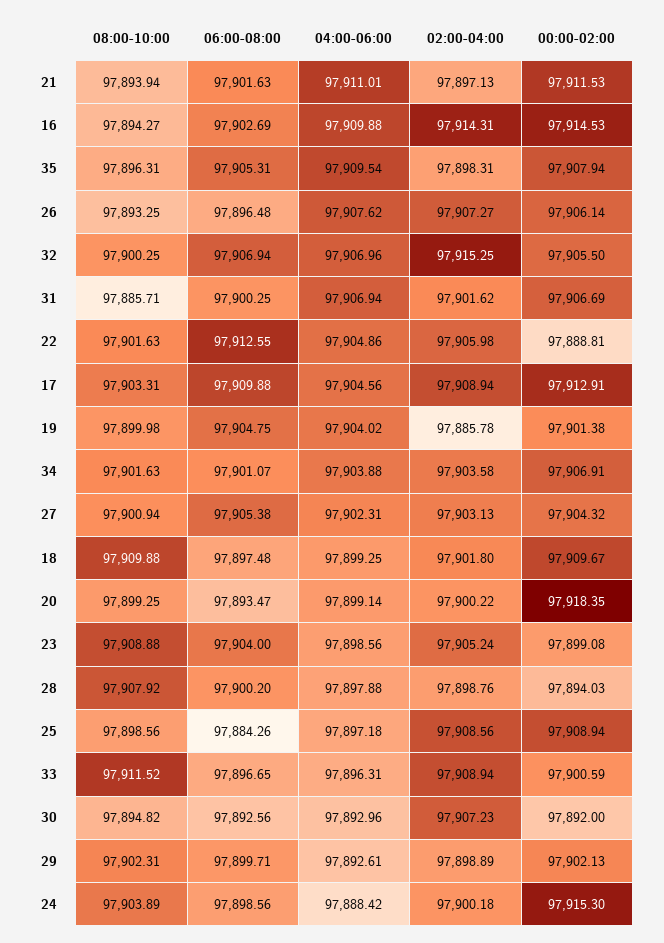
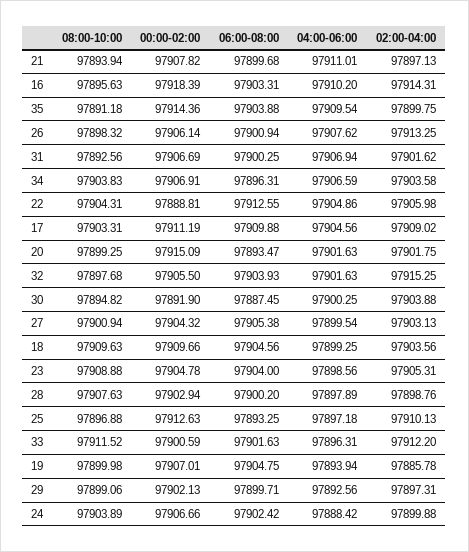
06:00-08:00, 21: 97901.63 -> 97899.68
00:00-02:00, 21: 97911.53 -> 97907.82
08:00-10:00, 16: 97894.27 -> 97895.63
06:00-08:00, 16: 97902.69 -> 97903.31
04:00-06:00, 16: 97909.88 -> 97910.2
00:00-02:00, 16: 97914.53 -> 97918.39
08:00-10:00, 35: 97896.31 -> 97891.18
06:00-08:00, 35: 97905.31 -> 97903.88
02:00-04:00, 35: 97898.31 -> 97899.75
00:00-02:00, 35: 97907.94 -> 97914.36
08:00-10:00, 26: 97893.25 -> 97898.32
06:00-08:00, 26: 97896.48 -> 97900.94
02:00-04:00, 26: 97907.27 -> 97913.25
08:00-10:00, 32: 97900.25 -> 97897.68
06:00-08:00, 32: 97906.94 -> 97903.93
04:00-06:00, 32: 97906.96 -> 97901.63
08:00-10:00, 31: 97885.71 -> 97892.56
08:00-10:00, 22: 97901.63 -> 97904.31
02:00-04:00, 17: 97908.94 -> 97909.02
00:00-02:00, 17: 97912.91 -> 97911.19
04:00-06:00, 19: 97904.02 -> 97893.94
00:00-02:00, 19: 97901.38 -> 97907.01
08:00-10:00, 34: 97901.63 -> 97903.83
06:00-08:00, 34: 97901.07 -> 97896.31
04:00-06:00, 34: 97903.88 -> 97906.59
04:00-06:00, 27: 97902.31 -> 97899.54
08:00-10:00, 18: 97909.88 -> 97909.63
06:00-08:00, 18: 97897.48 -> 97904.56
02:00-04:00, 18: 97901.8 -> 97903.56
00:00-02:00, 18: 97909.67 -> 97909.66
04:00-06:00, 20: 97899.14 -> 97901.63
02:00-04:00, 20: 97900.22 -> 97901.75
00:00-02:00, 20: 97918.35 -> 97915.09
02:00-04:00, 23: 97905.24 -> 97905.31
00:00-02:00, 23: 97899.08 -> 97904.78
08:00-10:00, 28: 97907.92 -> 97907.63
04:00-06:00, 28: 97897.88 -> 97897.89
00:00-02:00, 28: 97894.03 -> 97902.94
08:00-10:00, 25: 97898.56 -> 97896.88
06:00-08:00, 25: 97884.26 -> 97893.25
02:00-04:00, 25: 97908.56 -> 97910.13
00:00-02:00, 25: 97908.94 -> 97912.63
06:00-08:00, 33: 97896.65 -> 97901.63
02:00-04:00, 33: 97908.94 -> 97912.2
06:00-08:00, 30: 97892.56 -> 97887.45
04:00-06:00, 30: 97892.96 -> 97900.25
02:00-04:00, 30: 97907.23 -> 97903.88
00:00-02:00, 30: 97892 -> 97891.9
08:00-10:00, 29: 97902.31 -> 97899.06
04:00-06:00, 29: 97892.61 -> 97892.56
02:00-04:00, 29: 97898.89 -> 97897.31
06:00-08:00, 24: 97898.56 -> 97902.42
02:00-04:00, 24: 97900.18 -> 97899.88
00:00-02:00, 24: 97915.3 -> 97906.66

